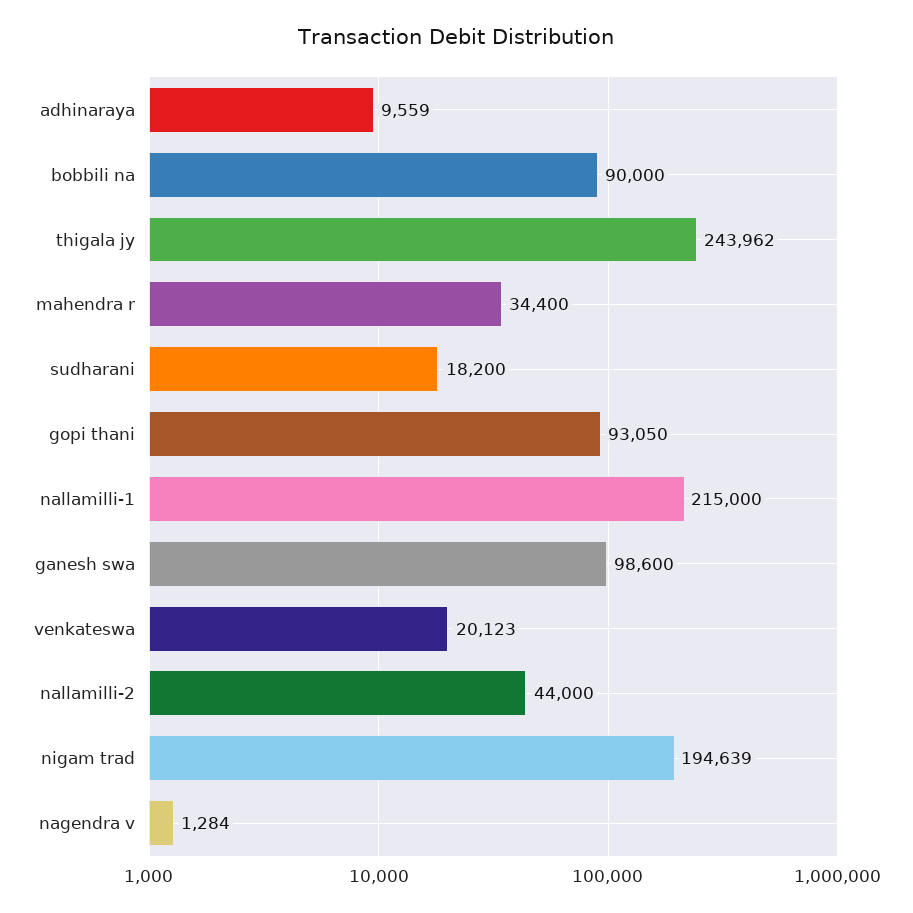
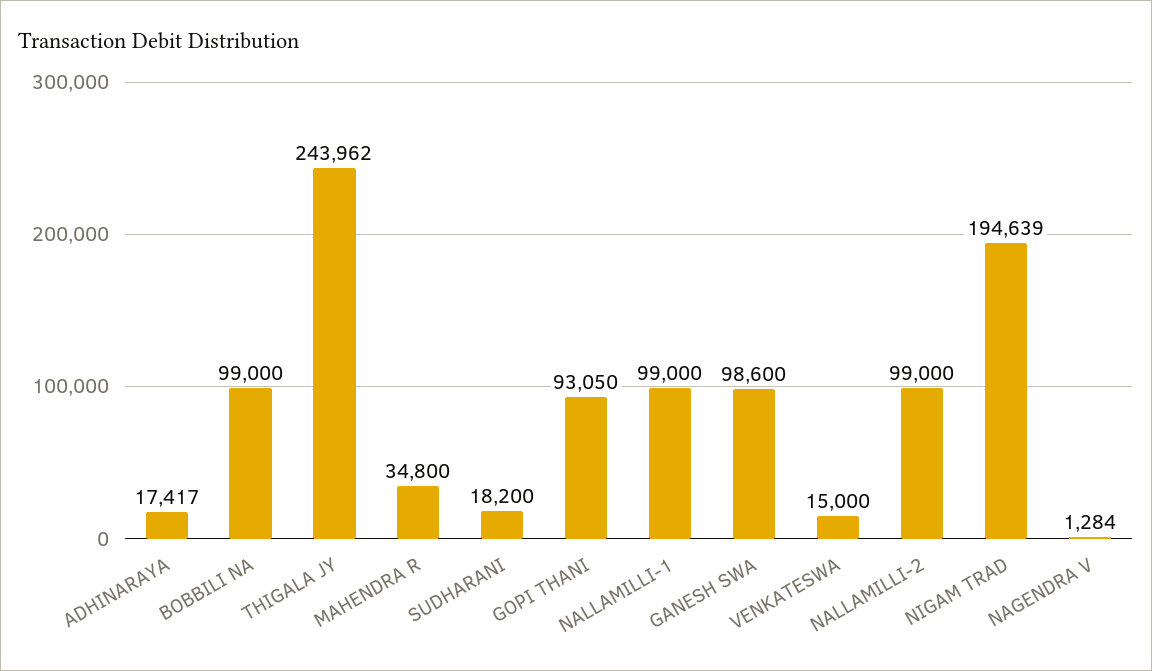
adhinaraya: 9559 -> 17417
bobbili na: 90000 -> 99000
mahendra r: 34400 -> 34800
nallamilli-1: 215000 -> 99000
venkateswa: 20123 -> 15000
nallamilli-2: 44000 -> 99000

